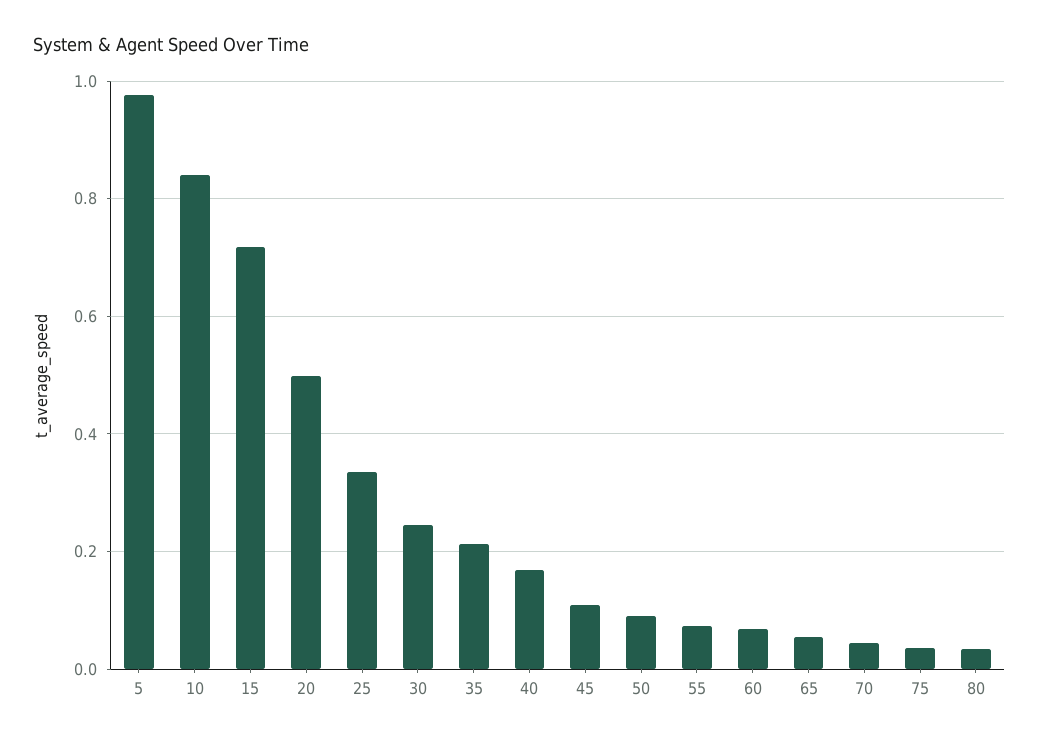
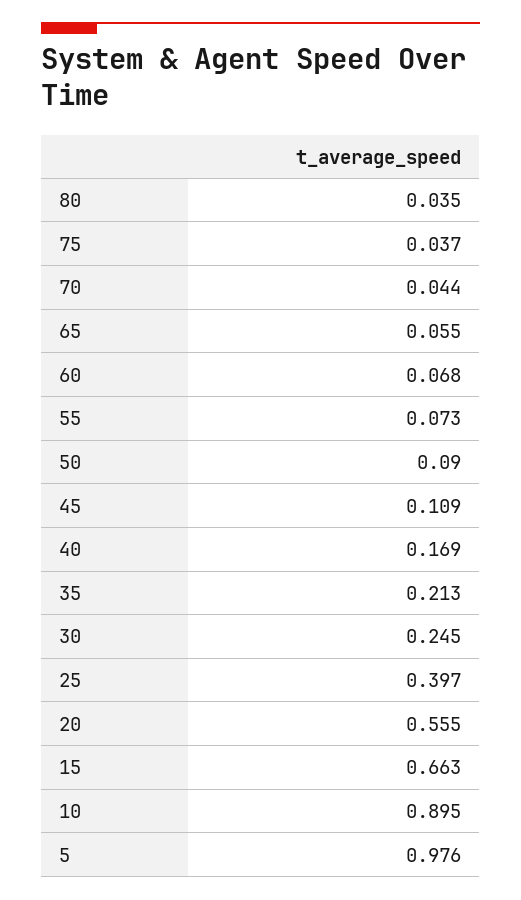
10: 0.84 -> 0.895
15: 0.72 -> 0.663
20: 0.5 -> 0.555
25: 0.34 -> 0.397

